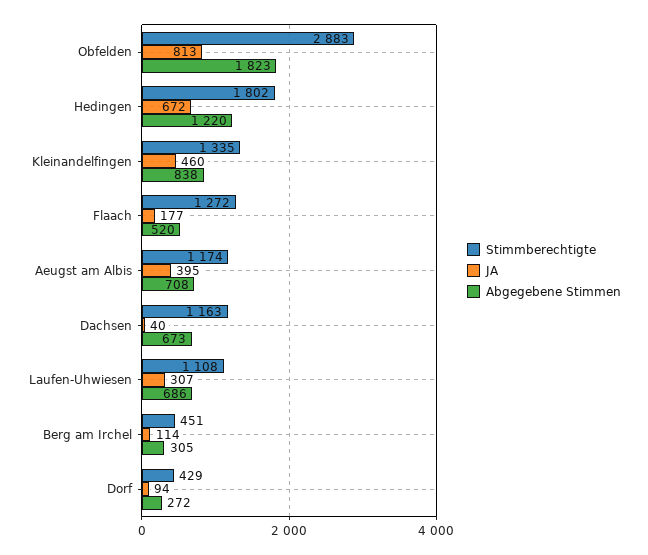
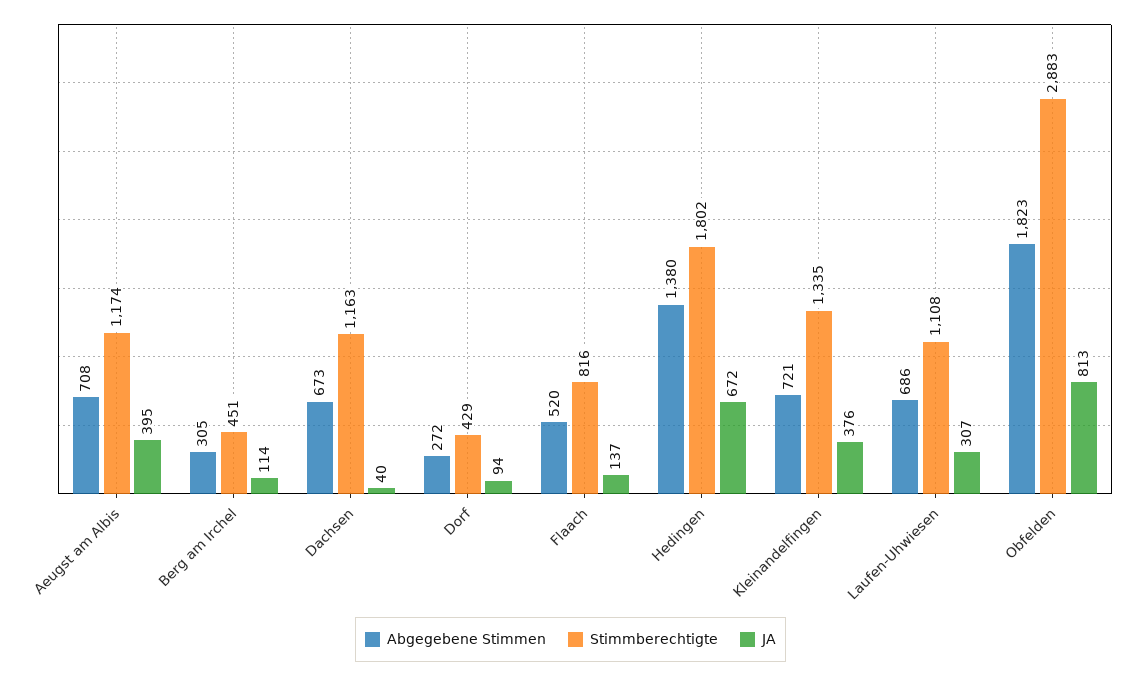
Abgegebene Stimmen, Hedingen: 1220 -> 1380
JA, Kleinandelfingen: 460 -> 376
Abgegebene Stimmen, Kleinandelfingen: 838 -> 721
Stimmberechtigte, Flaach: 1272 -> 816
JA, Flaach: 177 -> 137

